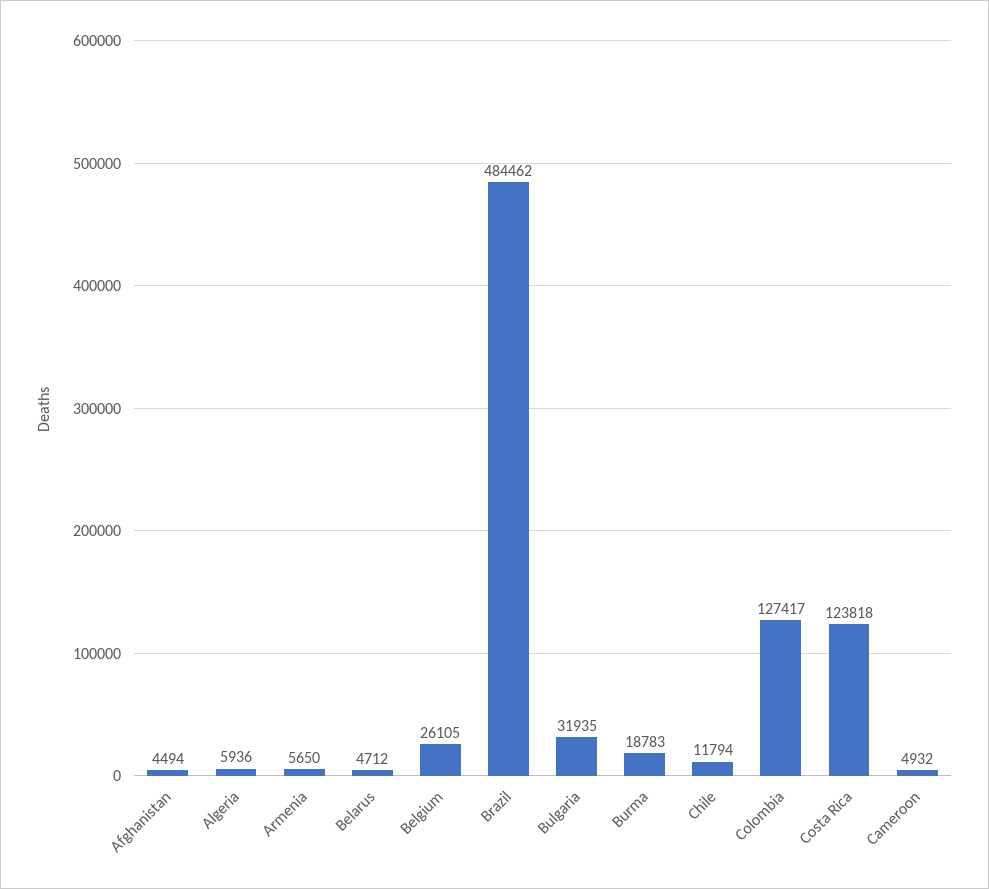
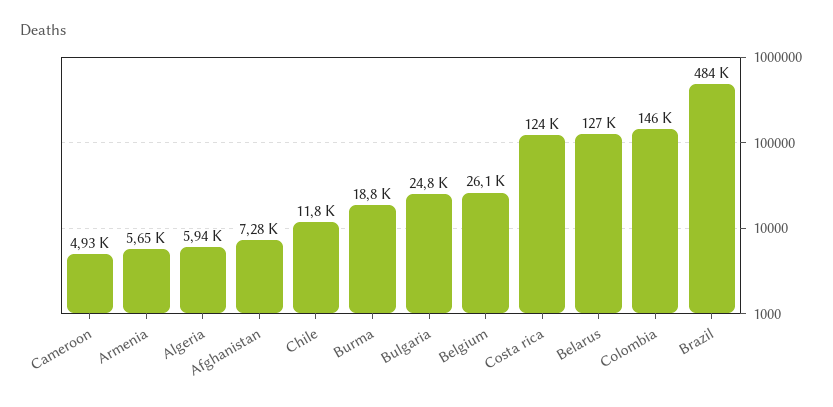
Afghanistan: 4494 -> 7280
Belarus: 4712 -> 127000
Bulgaria: 31935 -> 24800
Colombia: 127417 -> 146000

